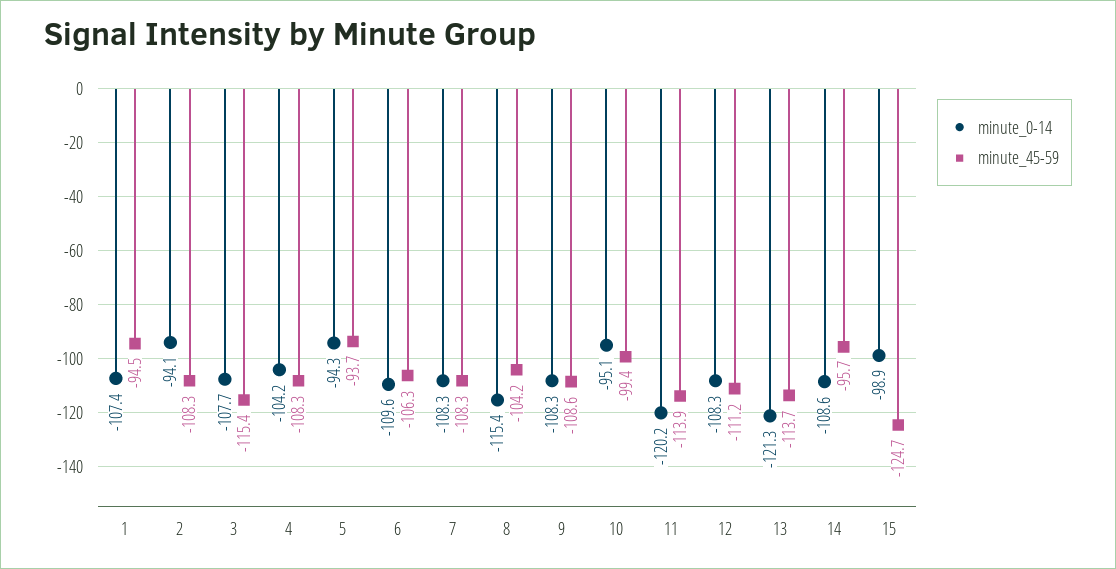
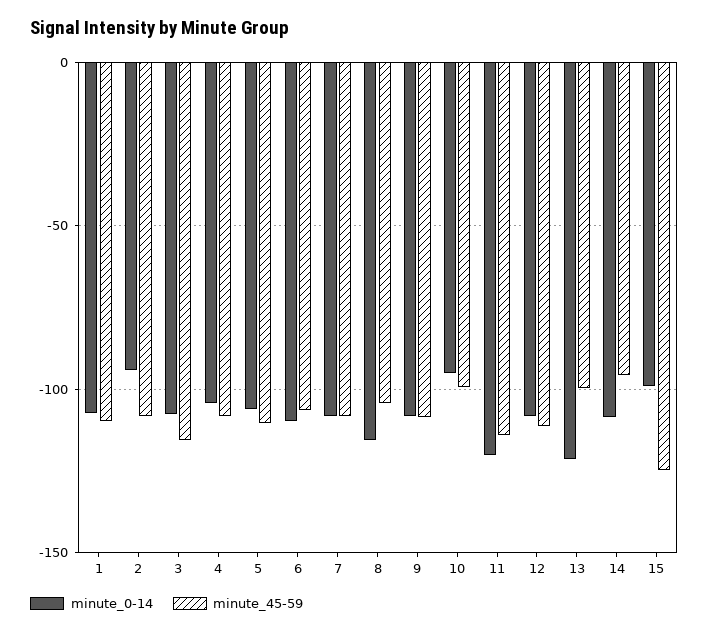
minute_45-59, 1: -94.5 -> -110
minute_0-14, 5: -94.3 -> -105
minute_45-59, 5: -93.7 -> -110
minute_45-59, 13: -113.7 -> -100

